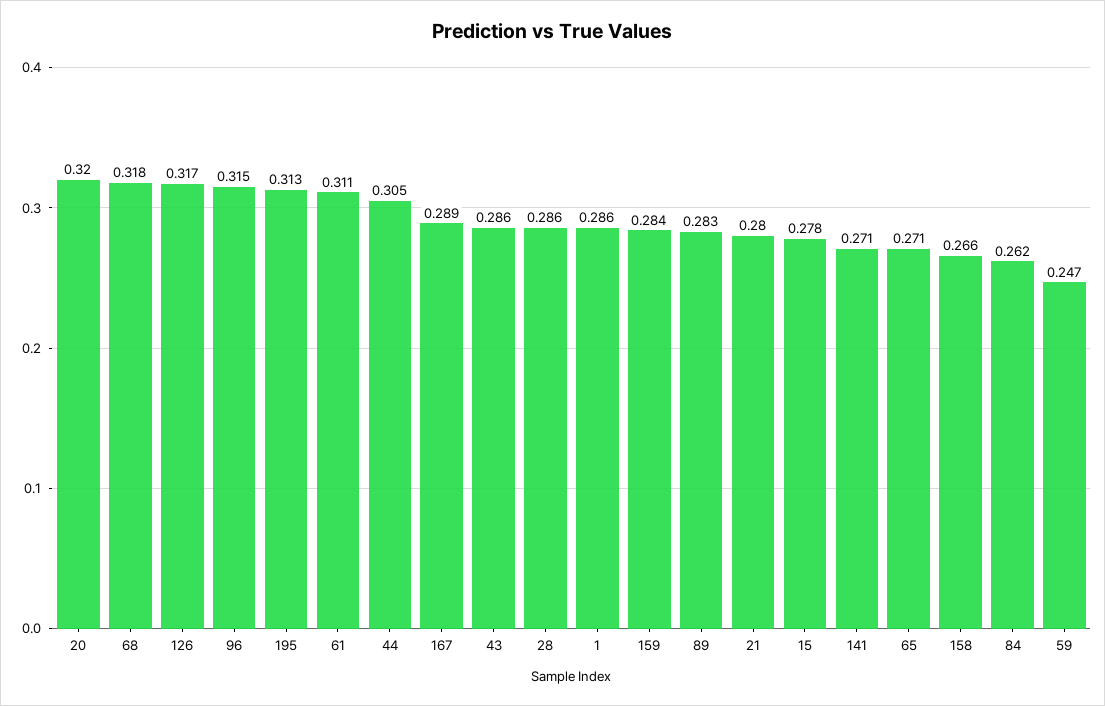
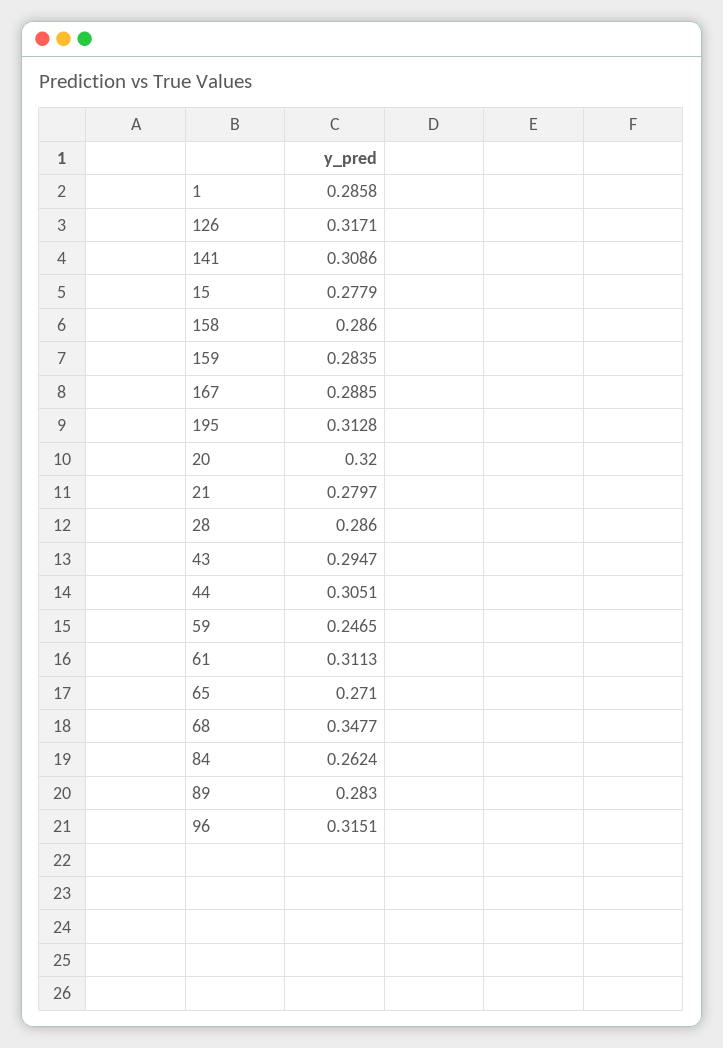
68: 0.318 -> 0.3477
43: 0.286 -> 0.2947
141: 0.271 -> 0.3086
158: 0.266 -> 0.286

